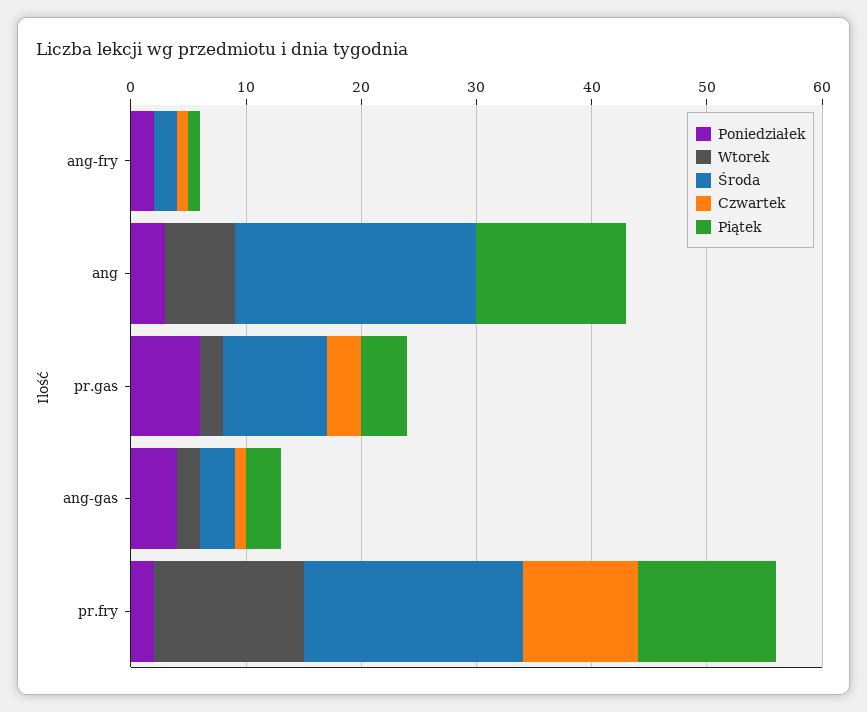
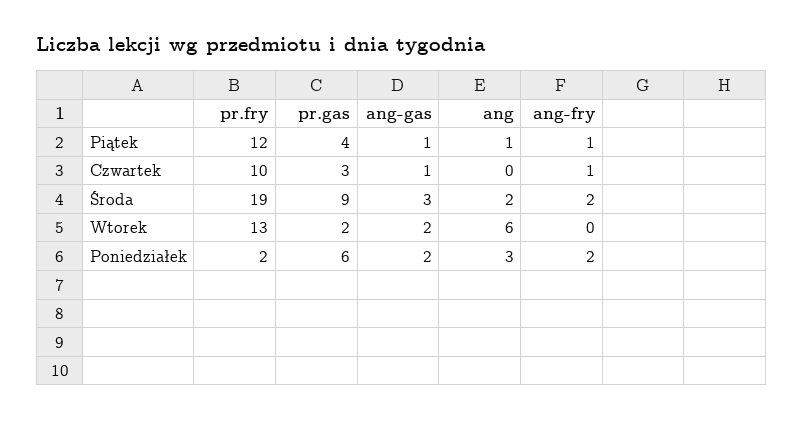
Środa, ang: 21 -> 2
Piątek, ang: 13 -> 1
Poniedziałek, ang-gas: 4 -> 2
Piątek, ang-gas: 3 -> 1

